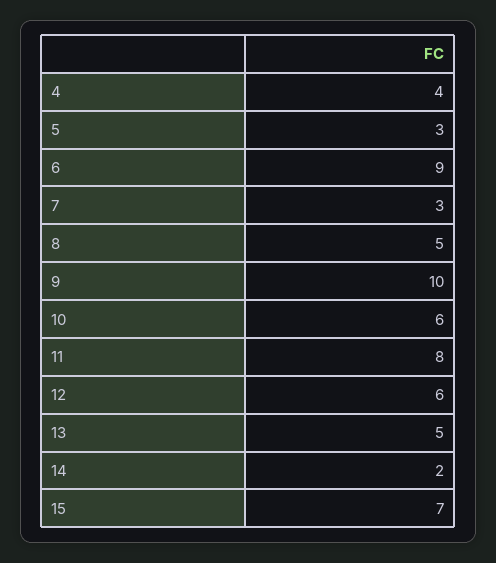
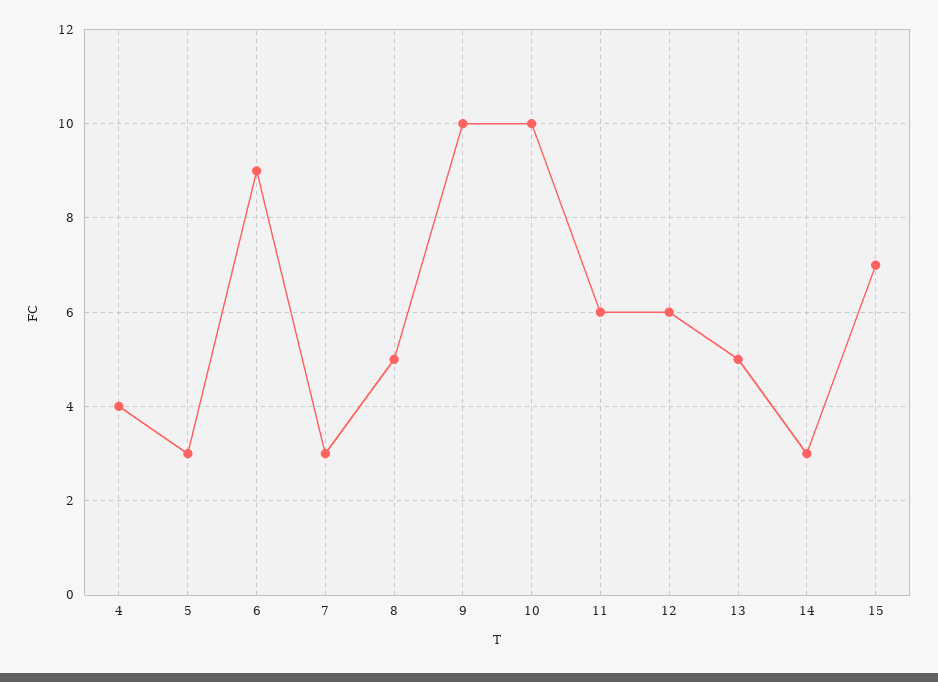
10: 6 -> 10
11: 8 -> 6
14: 2 -> 3

